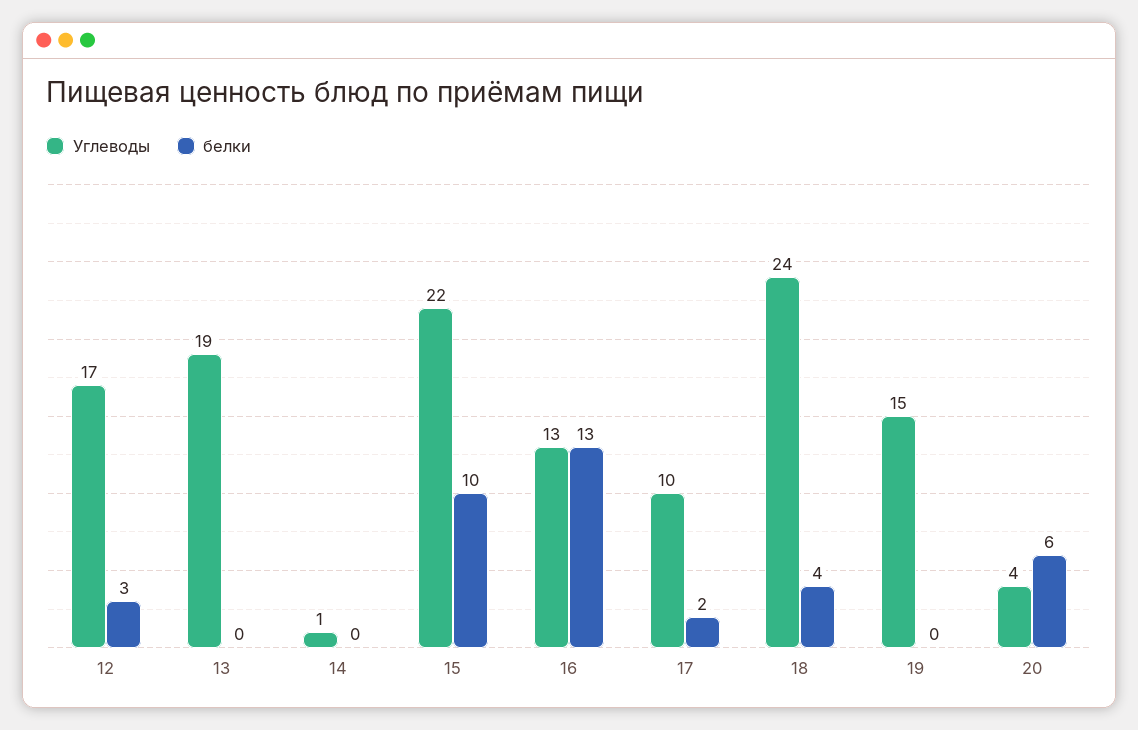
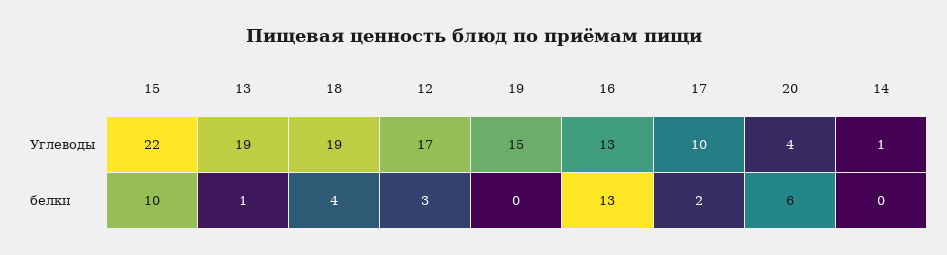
белки, 13: 0 -> 1
Углеводы, 18: 24 -> 19

